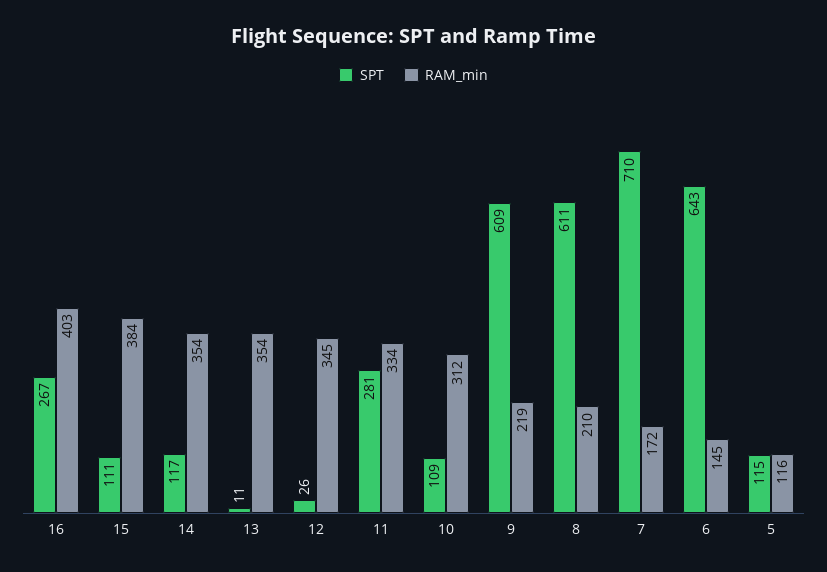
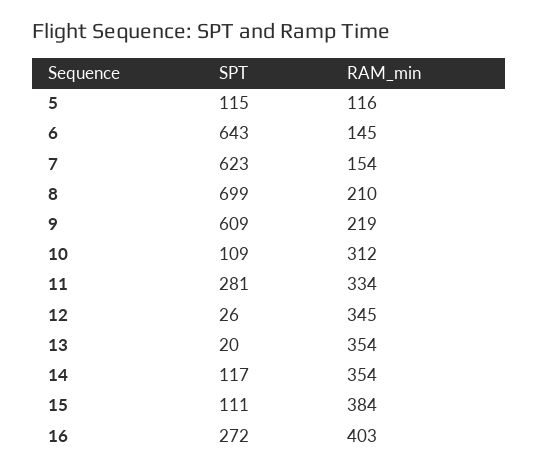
SPT, 16: 267 -> 272
SPT, 13: 11 -> 20
SPT, 8: 611 -> 699
SPT, 7: 710 -> 623
RAM_min, 7: 172 -> 154

